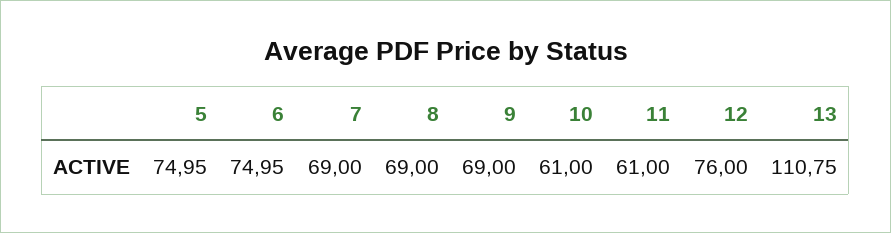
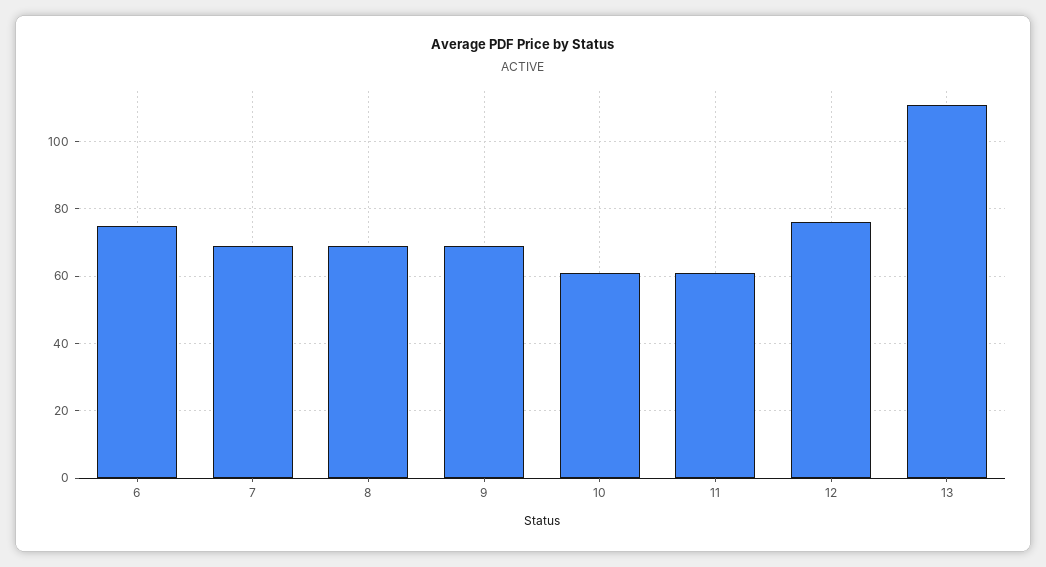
5: 74.95 -> none

